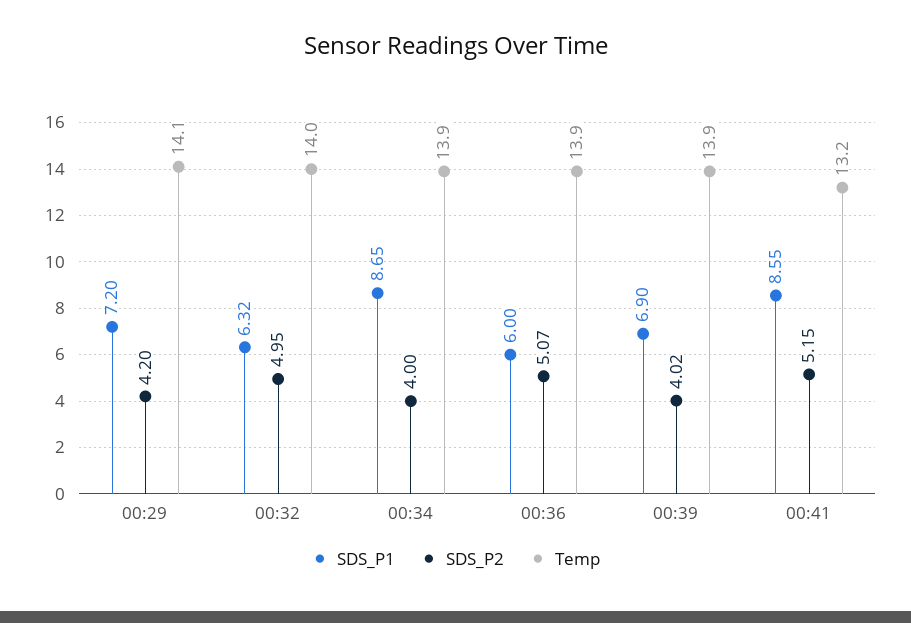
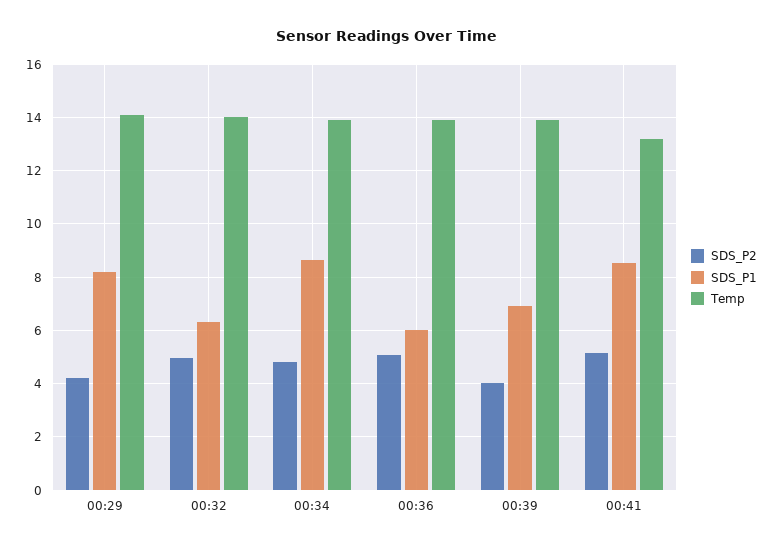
SDS_P1, 00:29: 7.2 -> 8.25
SDS_P2, 00:34: 4 -> 4.75

